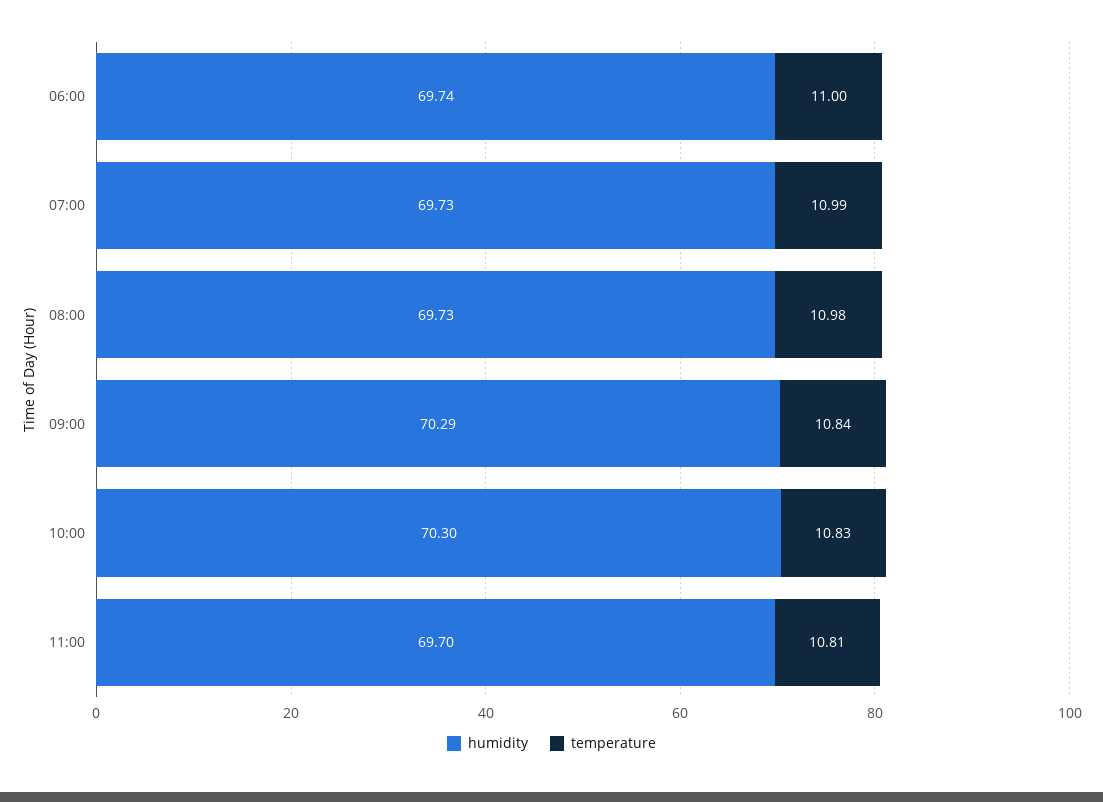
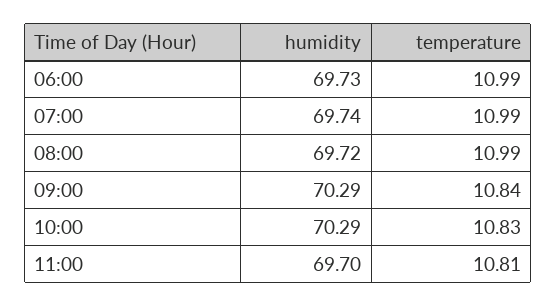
humidity, 06:00: 69.74 -> 69.73
temperature, 06:00: 11 -> 10.99
humidity, 07:00: 69.73 -> 69.74
humidity, 08:00: 69.73 -> 69.72
temperature, 08:00: 10.98 -> 10.99
humidity, 10:00: 70.3 -> 70.29

